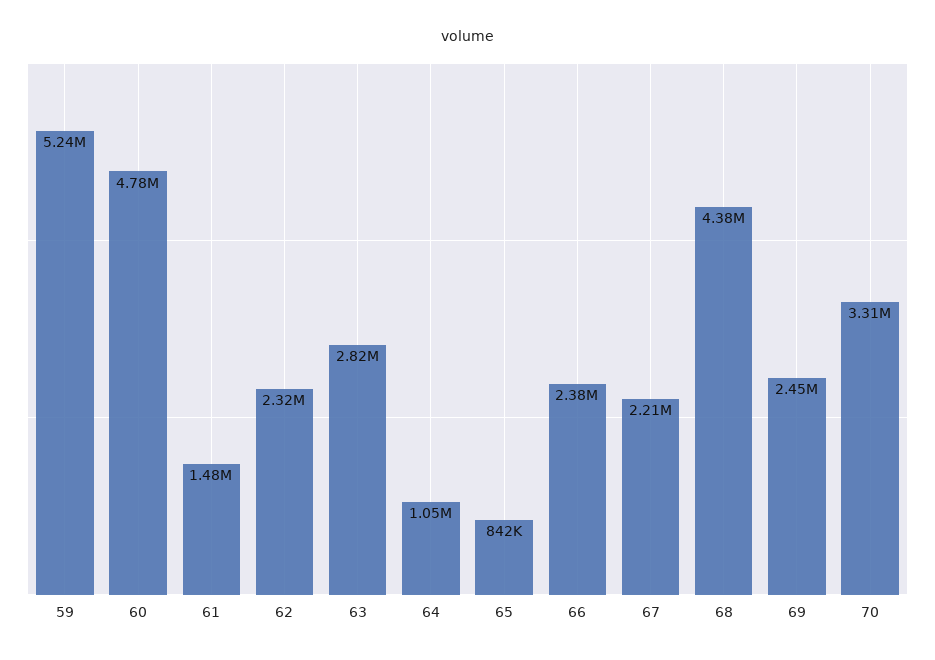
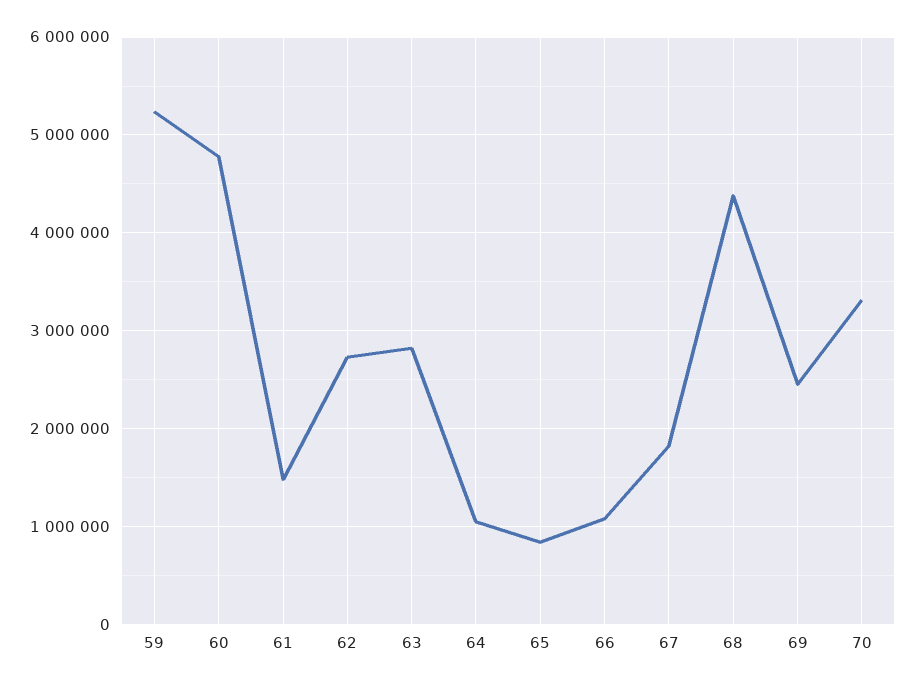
62: 2320000 -> 2700000
66: 2380000 -> 1100000
67: 2210000 -> 1800000

